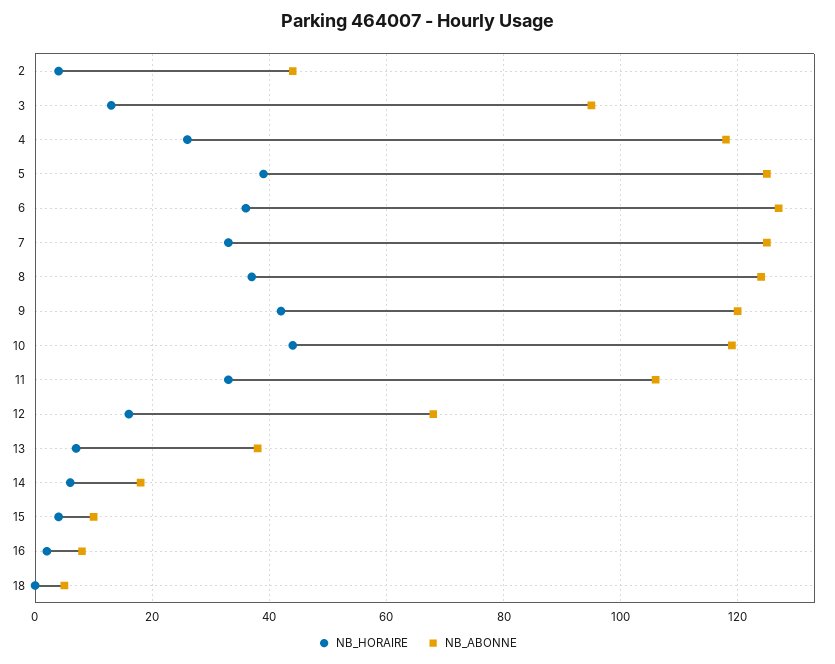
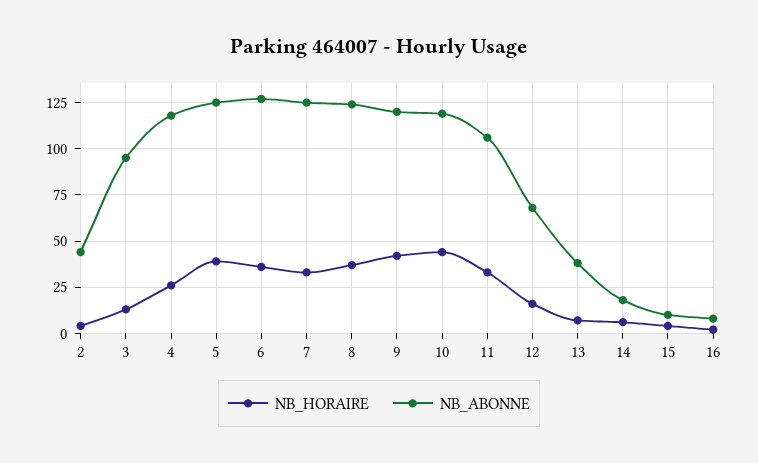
NB_HORAIRE, 18: 0 -> none
NB_ABONNE, 18: 5 -> none

